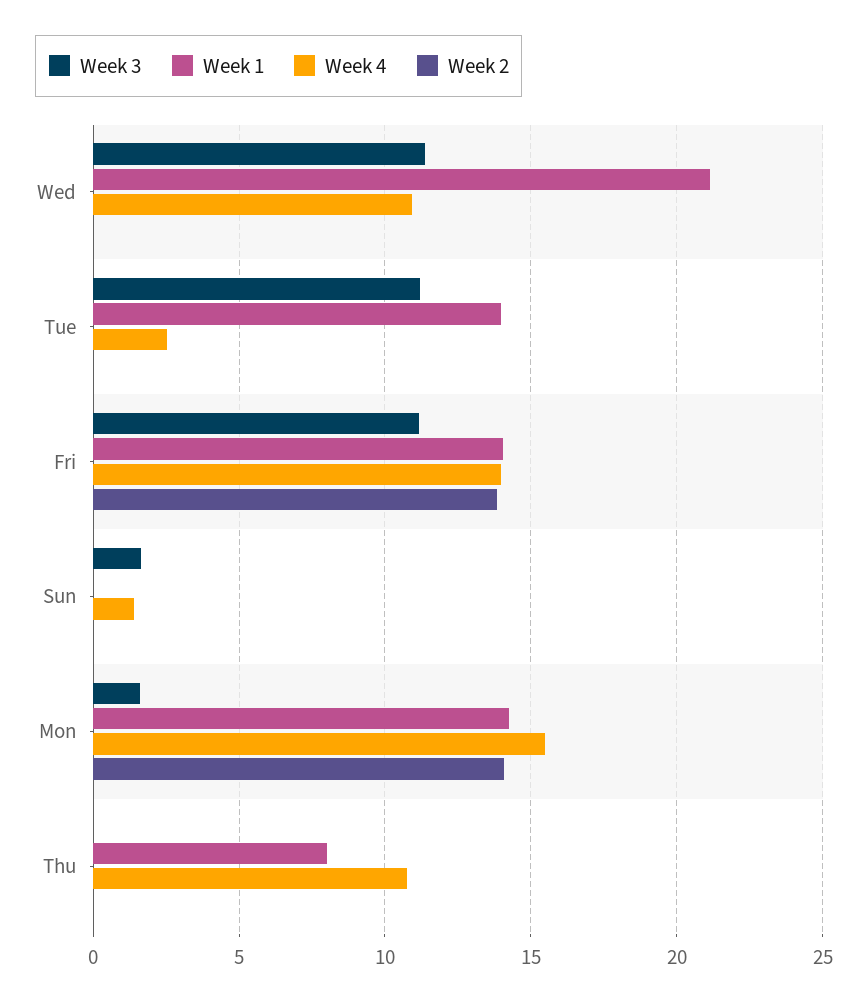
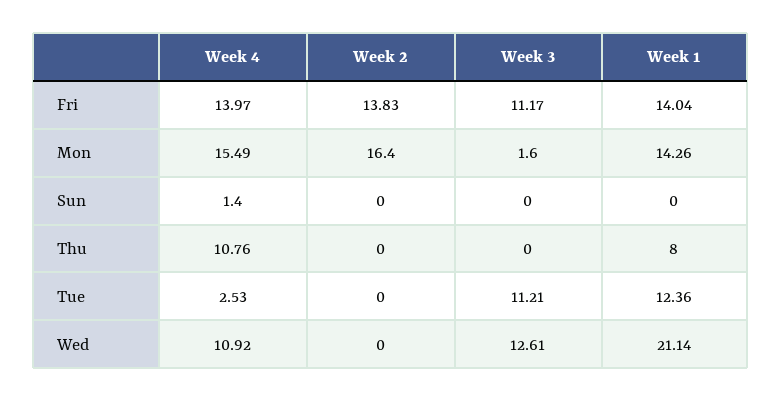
Week 3, Wed: 11.5 -> 12.61
Week 1, Tue: 14 -> 12.36
Week 3, Sun: 1.5 -> 0
Week 2, Mon: 14 -> 16.4

